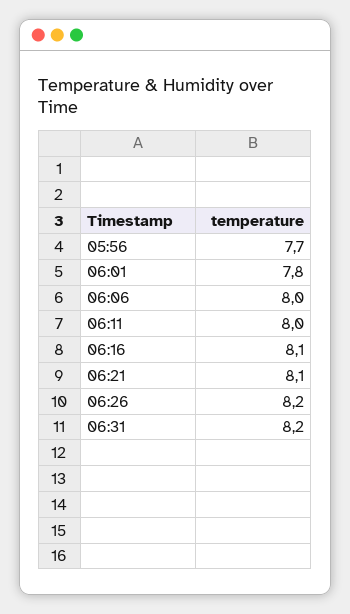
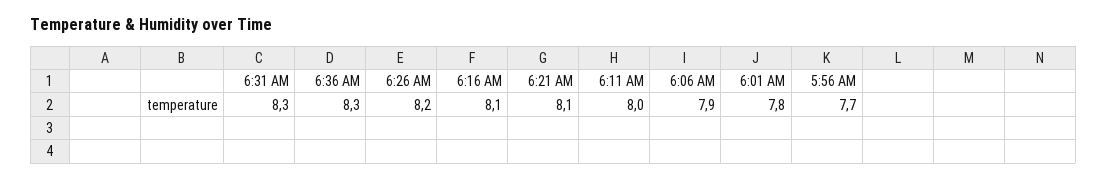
06:06: 8 -> 7.9
06:31: 8.2 -> 8.3
6:36 AM: none -> 8.3

